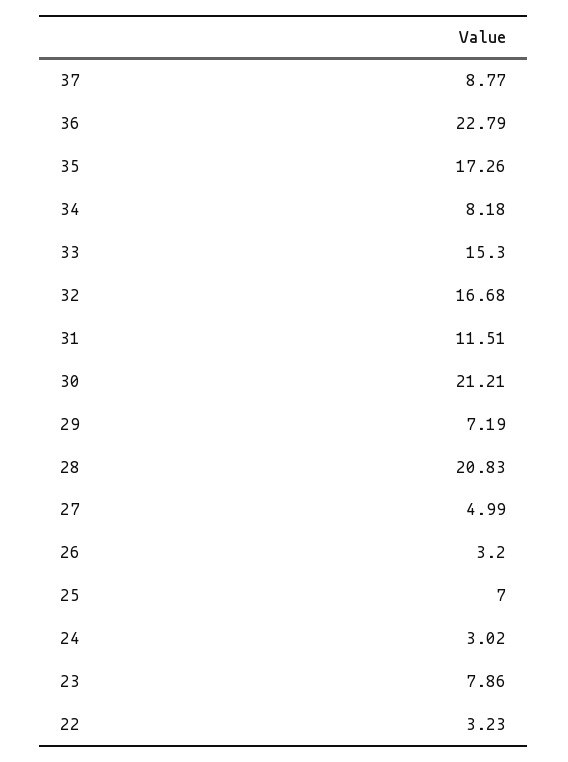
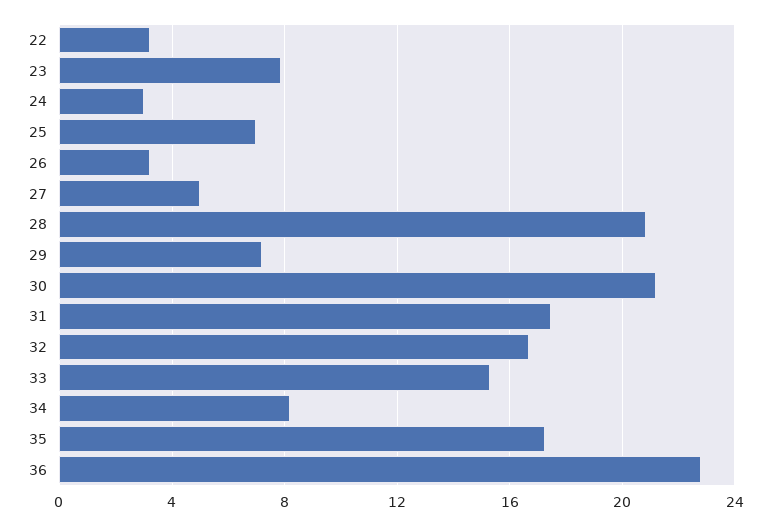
37: 8.77 -> none
31: 11.51 -> 17.5

